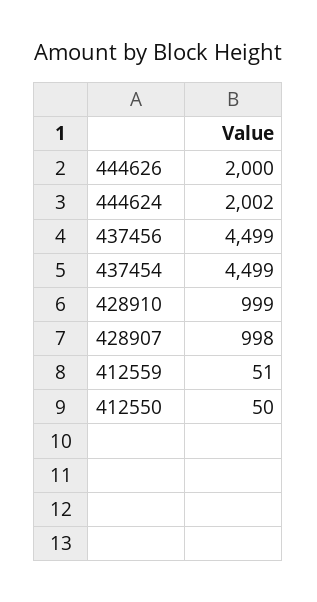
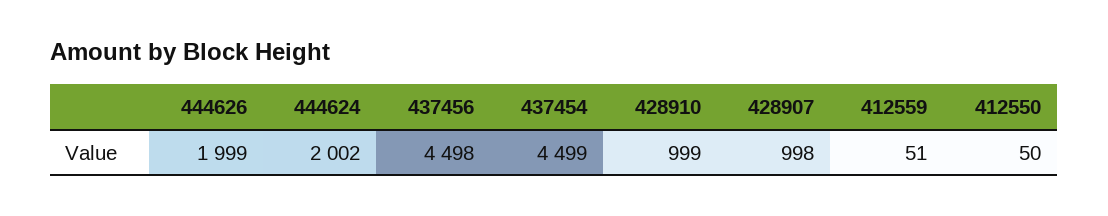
444626: 2000 -> 1999
437456: 4499 -> 4498

